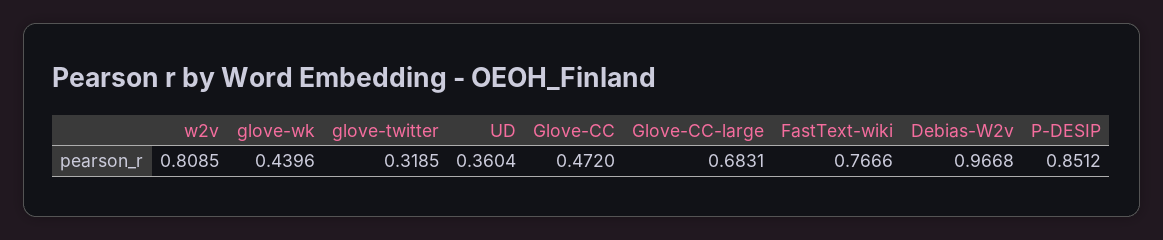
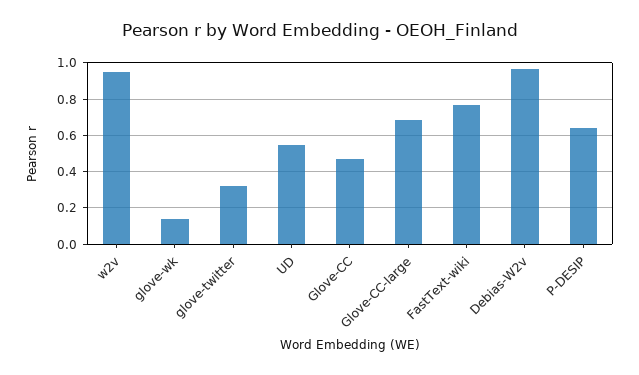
w2v: 0.8085 -> 0.95
glove-wk: 0.4396 -> 0.15
UD: 0.3604 -> 0.55
P-DESIP: 0.8512 -> 0.65

